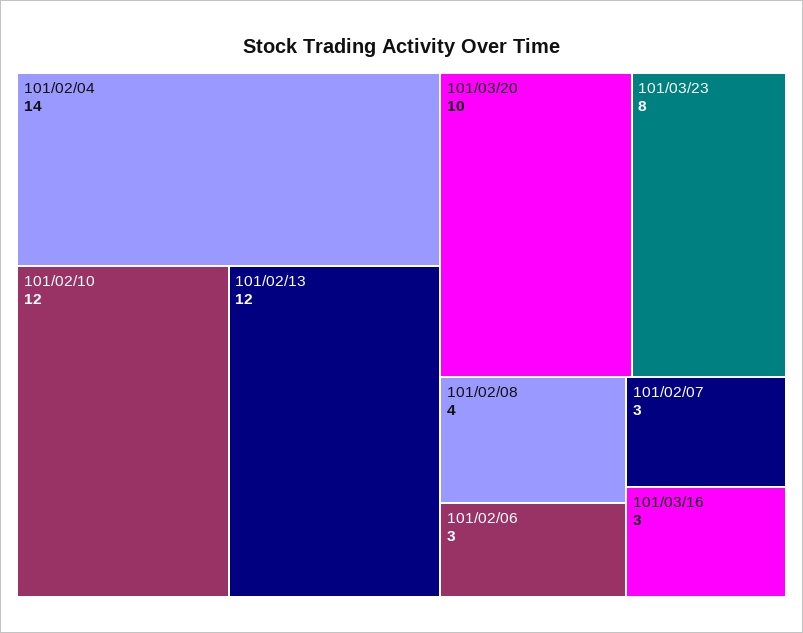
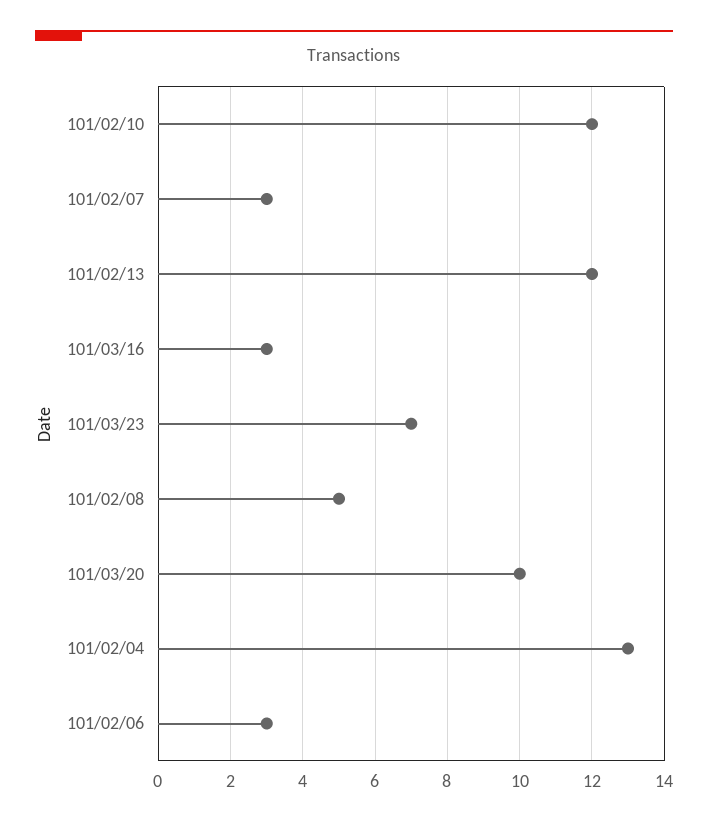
101/02/04: 14 -> 13
101/03/23: 8 -> 7
101/02/08: 4 -> 5

